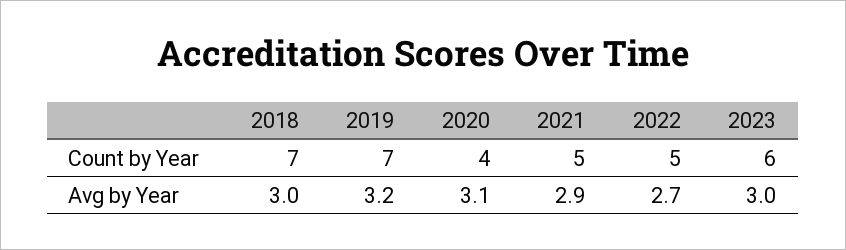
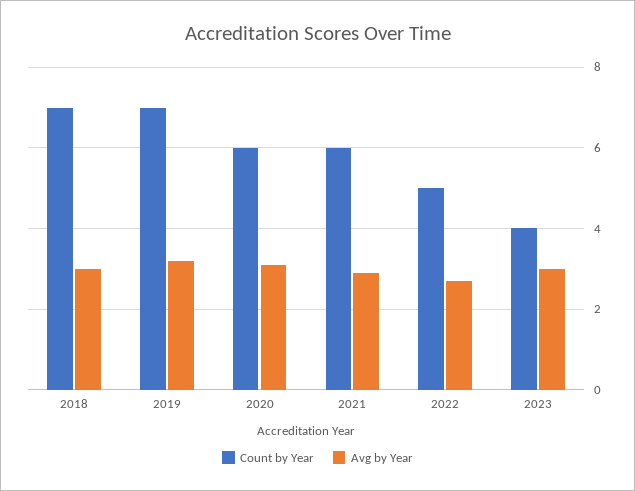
Count by Year, 2020: 4 -> 6
Count by Year, 2021: 5 -> 6
Count by Year, 2023: 6 -> 4

